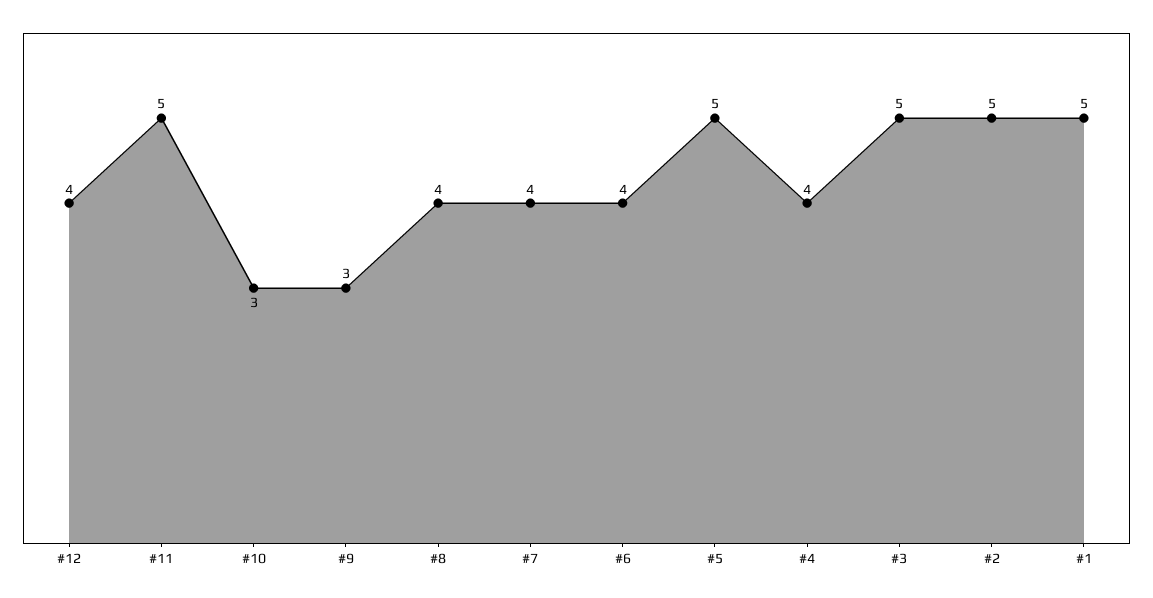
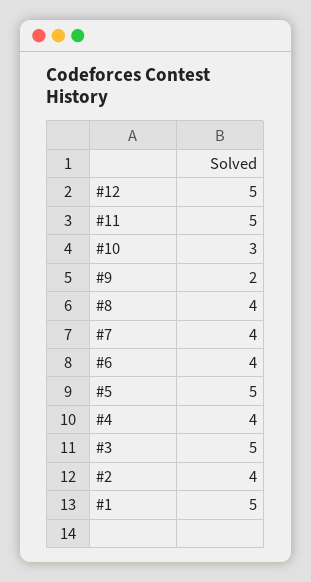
#12: 4 -> 5
#9: 3 -> 2
#2: 5 -> 4

